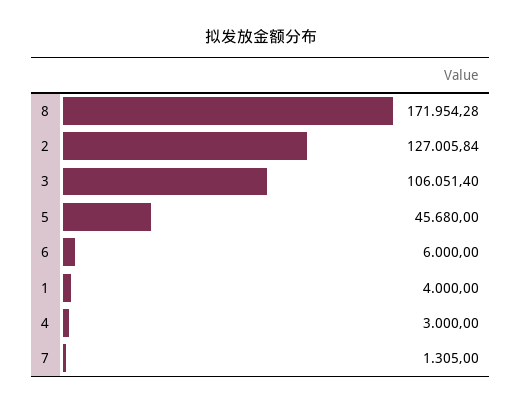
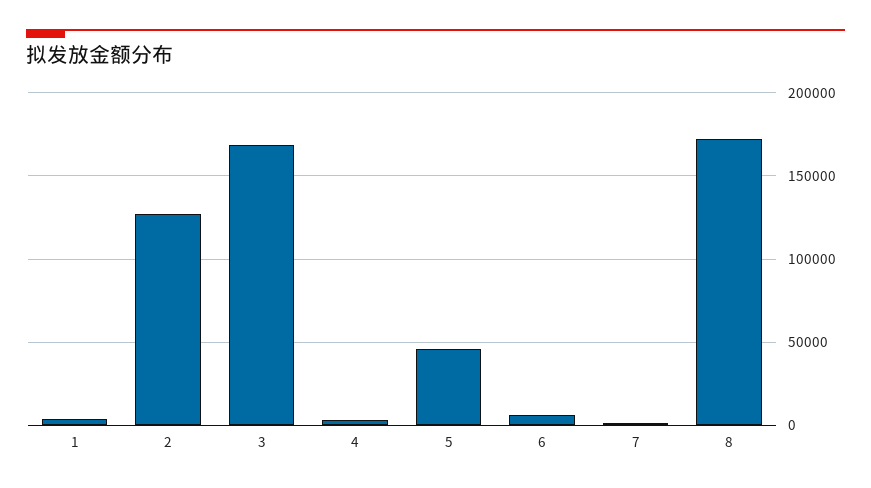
3: 106051.4 -> 170000

